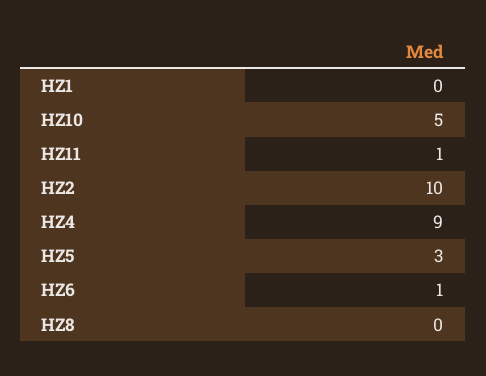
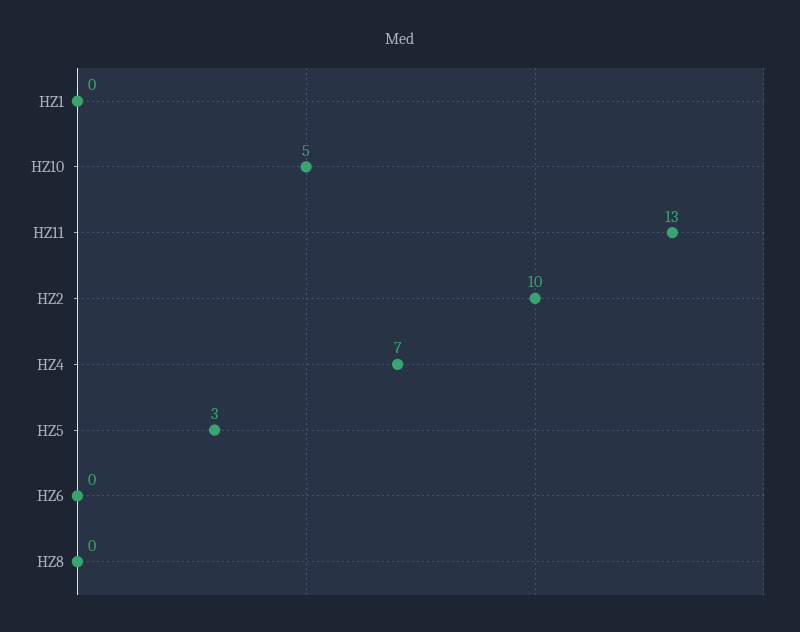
HZ11: 1 -> 13
HZ4: 9 -> 7
HZ6: 1 -> 0

